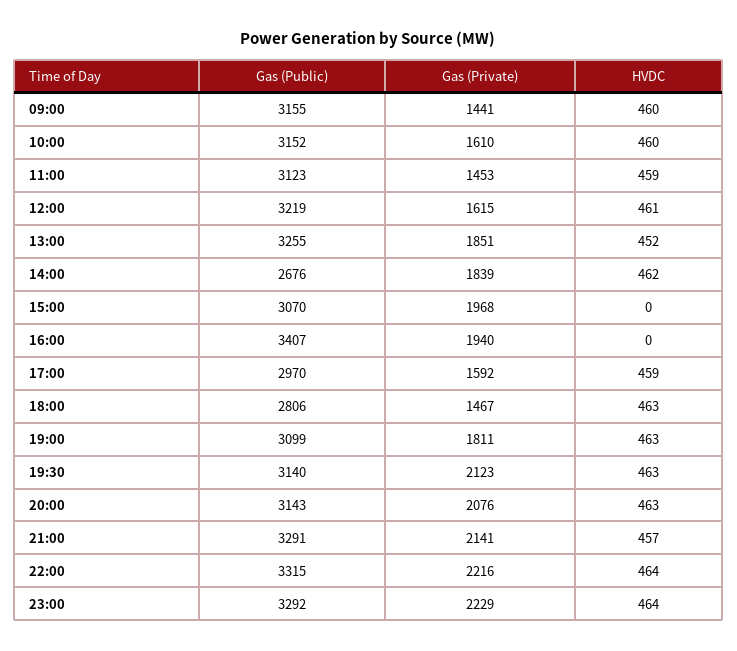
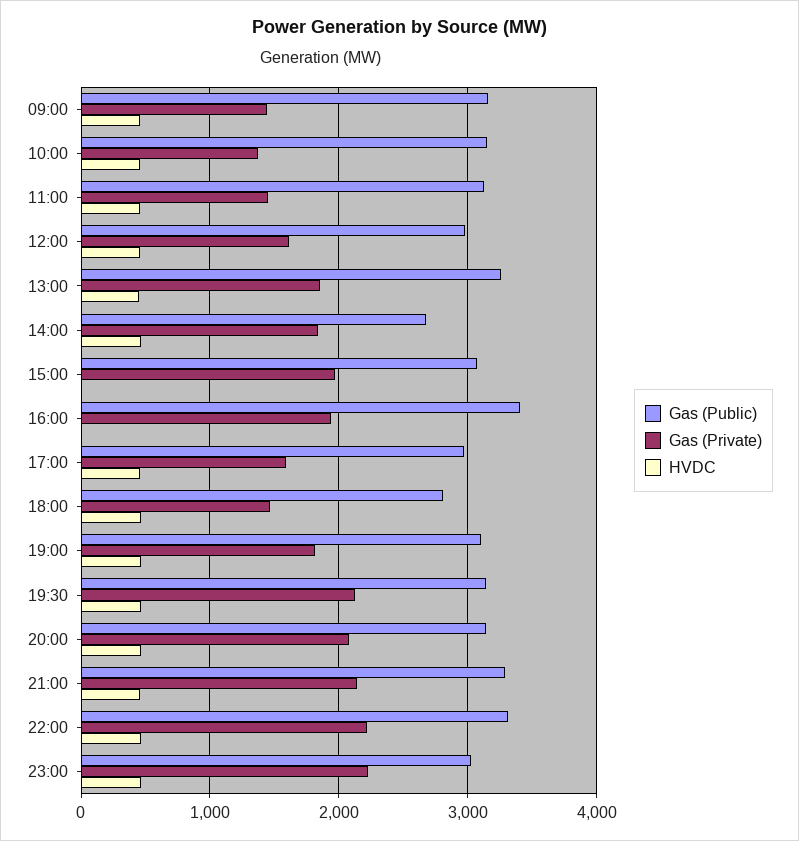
Gas (Private), 10:00: 1610 -> 1400
Gas (Public), 12:00: 3219 -> 3000
Gas (Public), 23:00: 3292 -> 3000

